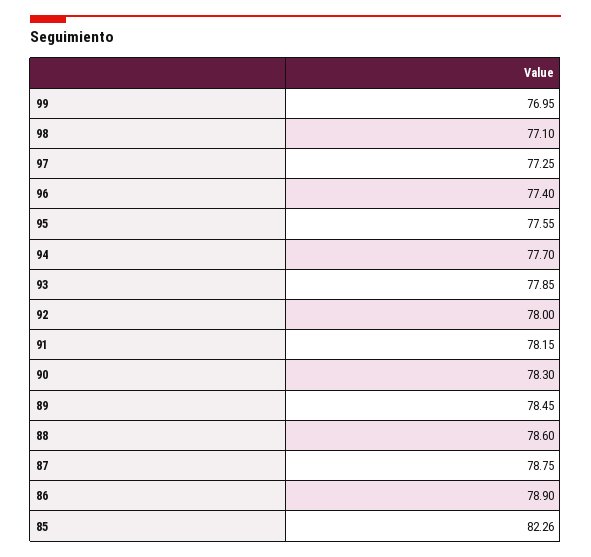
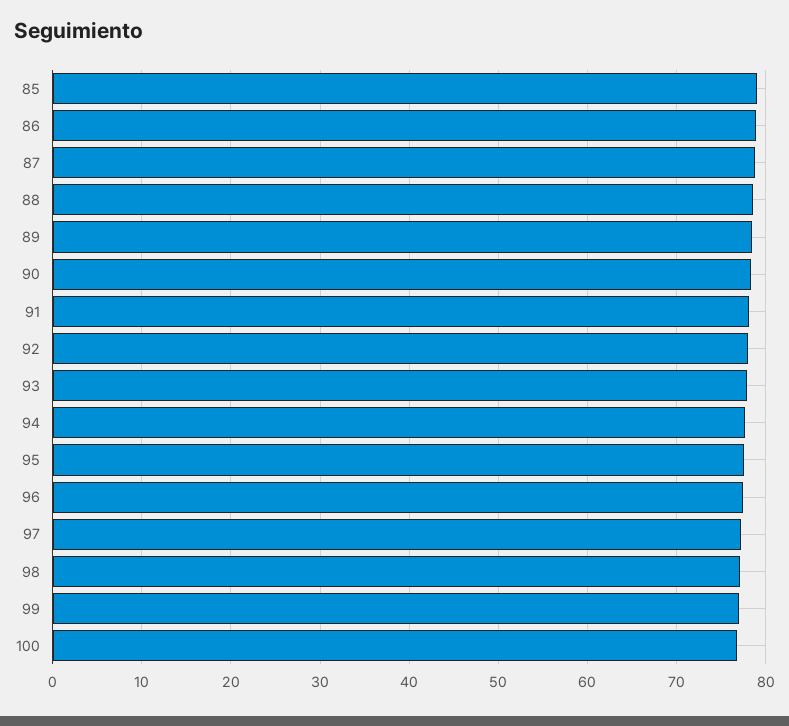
85: 82.26 -> 79
100: none -> 77

